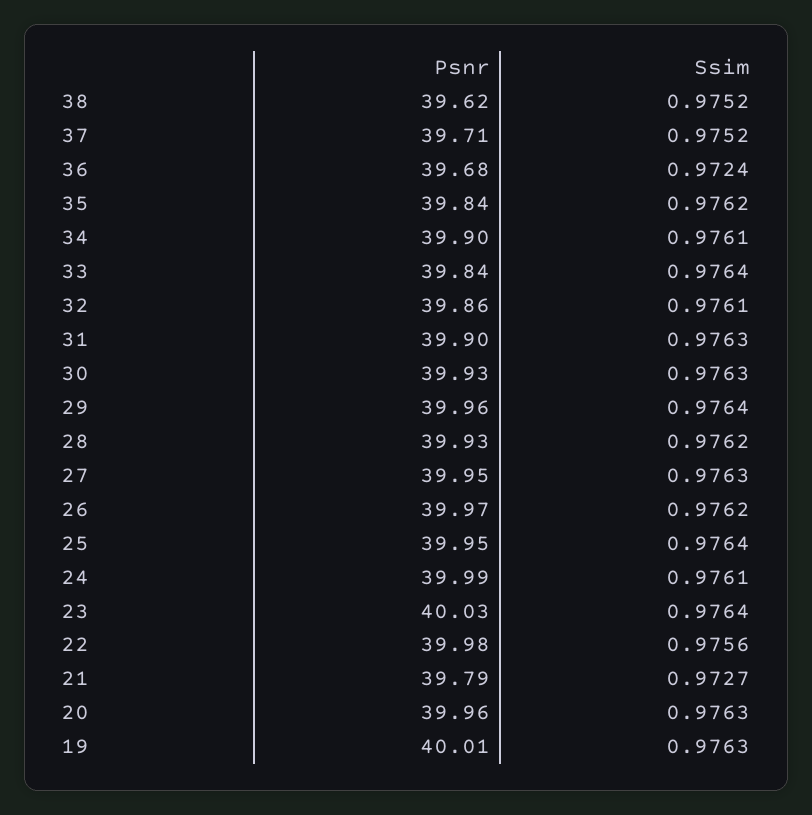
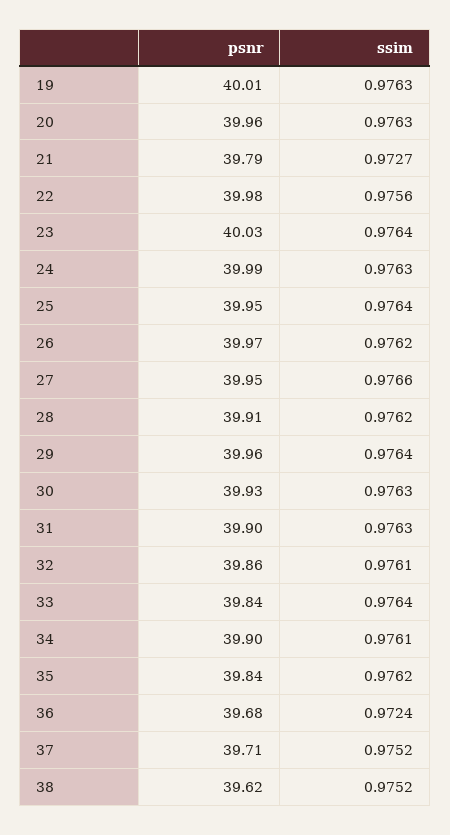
Psnr, 28: 39.93 -> 39.91
Ssim, 27: 0.9763 -> 0.9766
Ssim, 24: 0.9761 -> 0.9763

